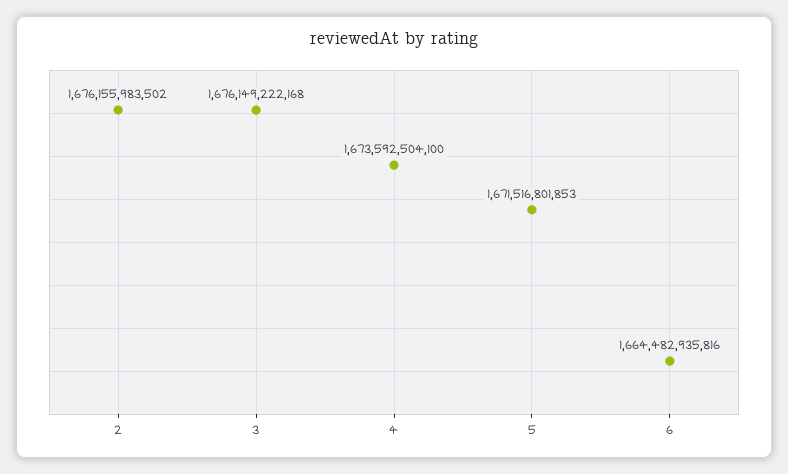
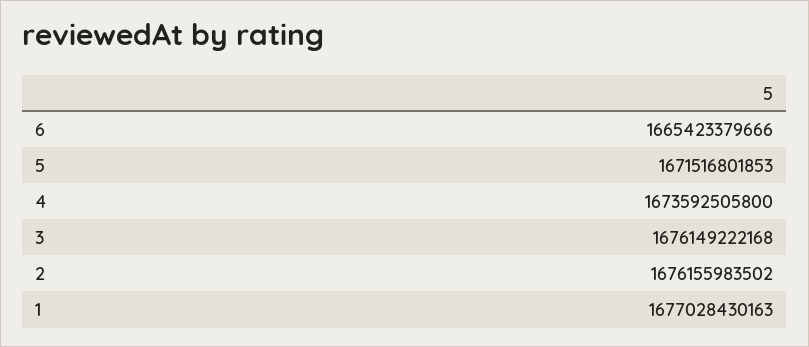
4: 1673592504100 -> 1673592505800
6: 1664482935816 -> 1665423379666
1: none -> 1677028430163

